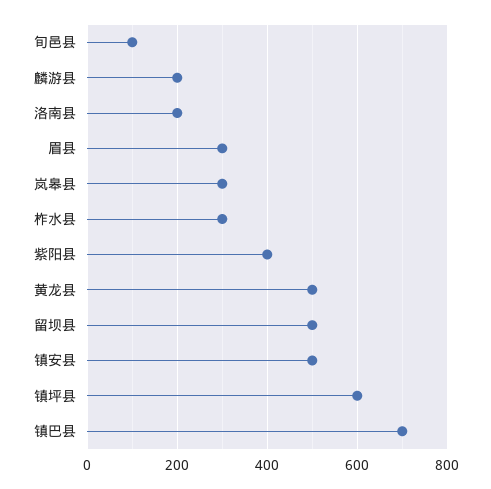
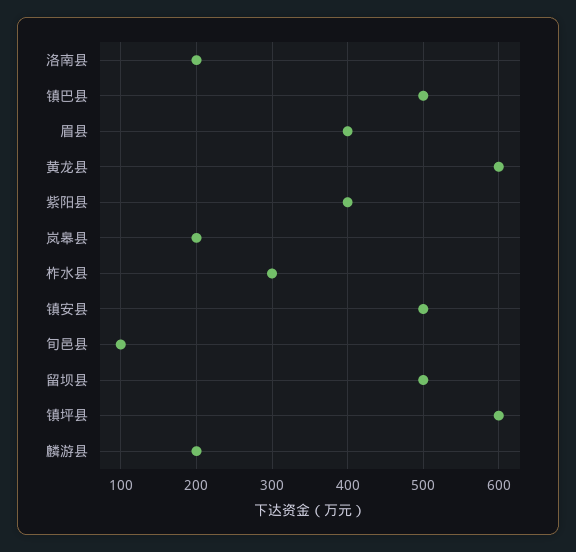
眉县: 300 -> 400
岚皋县: 300 -> 200
黄龙县: 500 -> 600
镇巴县: 700 -> 500

